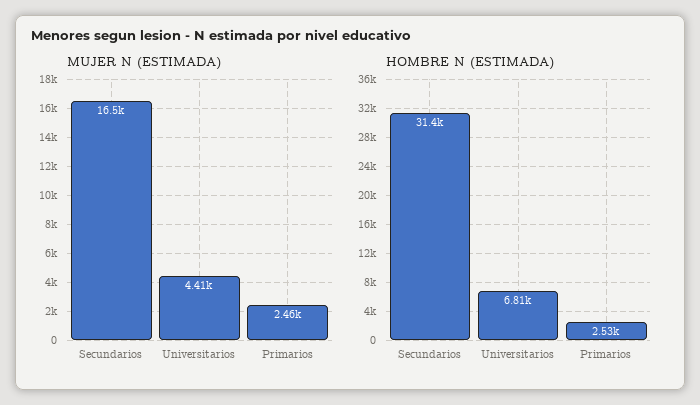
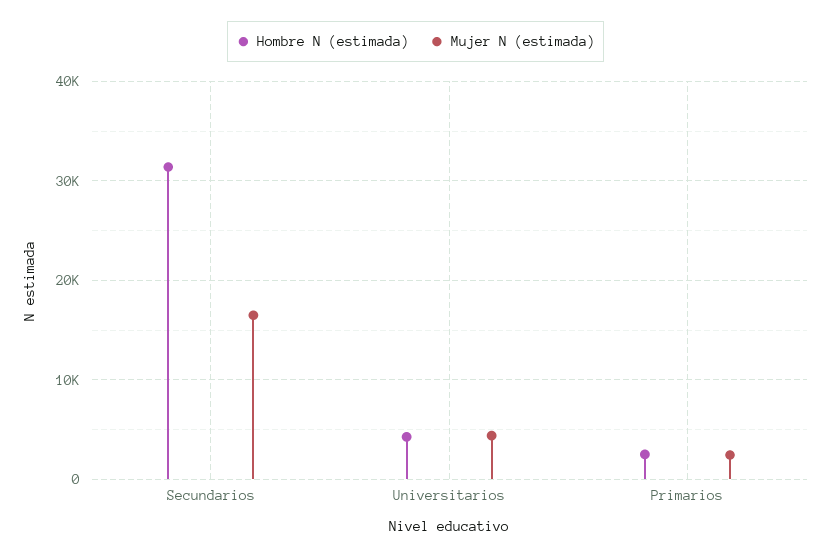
HOMBRE N (ESTIMADA), Universitarios: 6810 -> 4000

